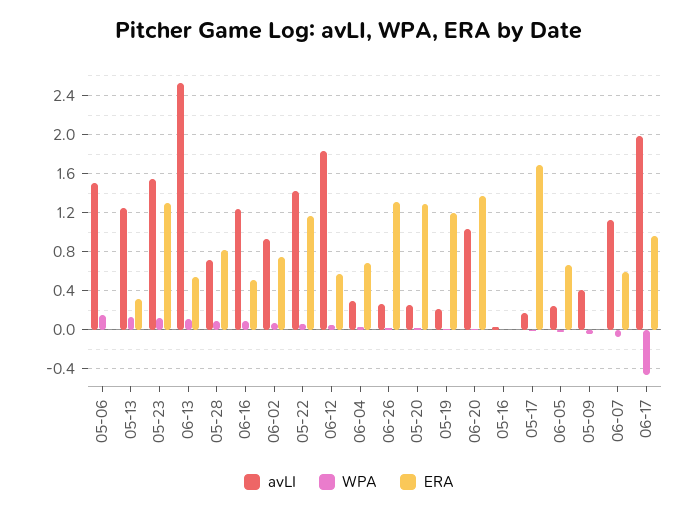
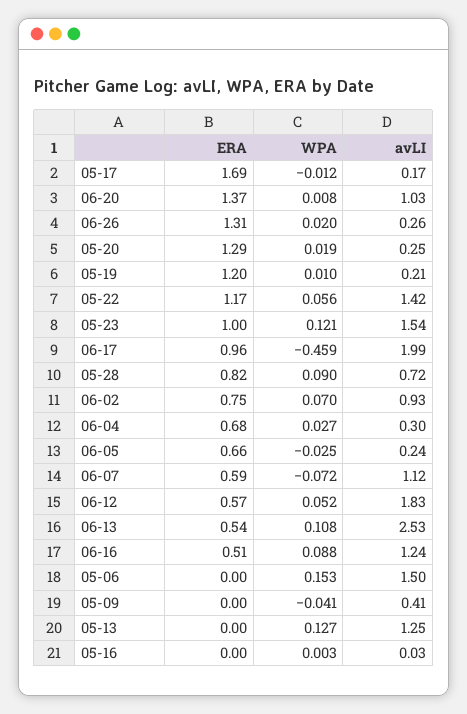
ERA, 05-13: 0.3 -> 0
ERA, 05-23: 1.3 -> 1

